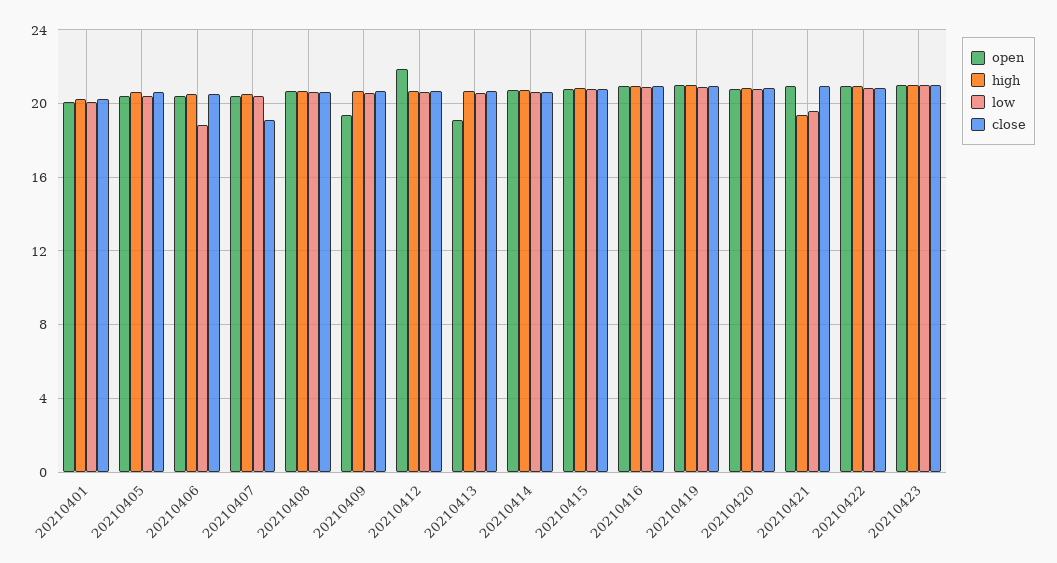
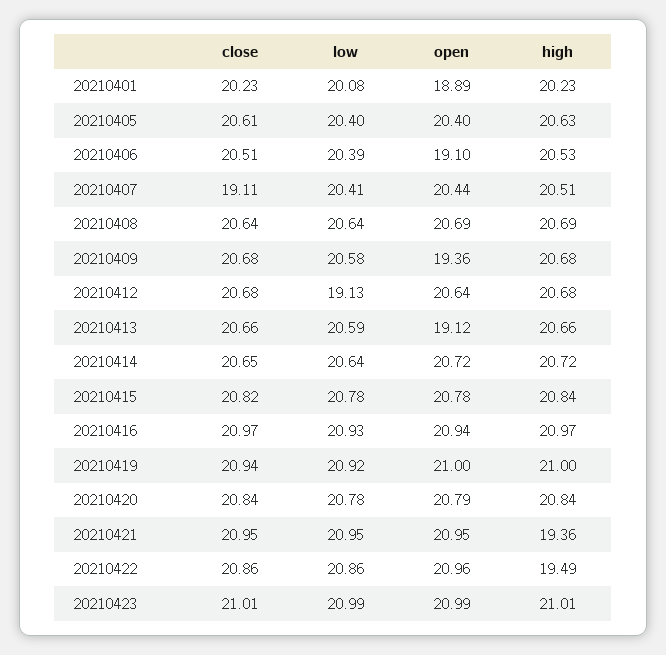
open, 20210401: 20 -> 18.89
open, 20210406: 20.5 -> 19.1
low, 20210406: 19 -> 20.39
open, 20210412: 22 -> 20.64
low, 20210412: 20.5 -> 19.13
low, 20210421: 19.5 -> 20.95
high, 20210422: 21 -> 19.49

